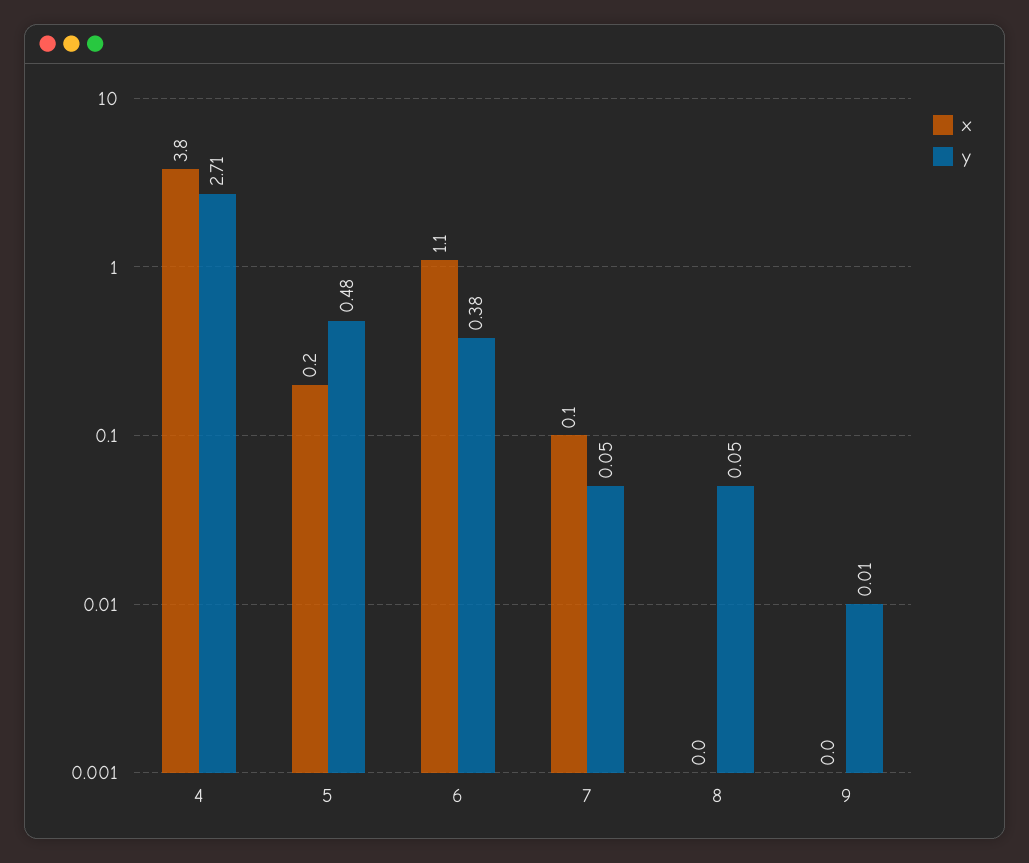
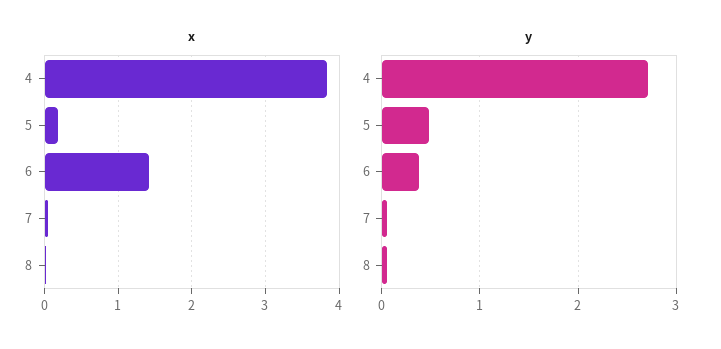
x, 6: 1.1 -> 1.4
x, 9: 0 -> none
y, 9: 0.01 -> none

